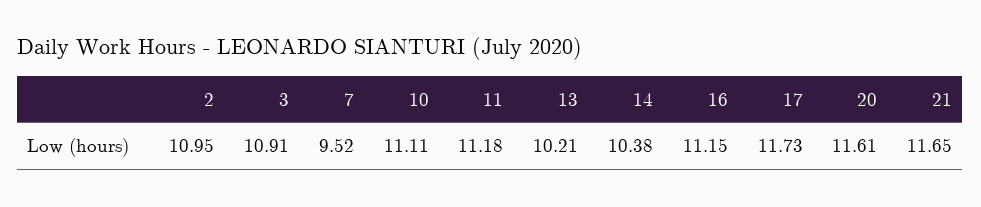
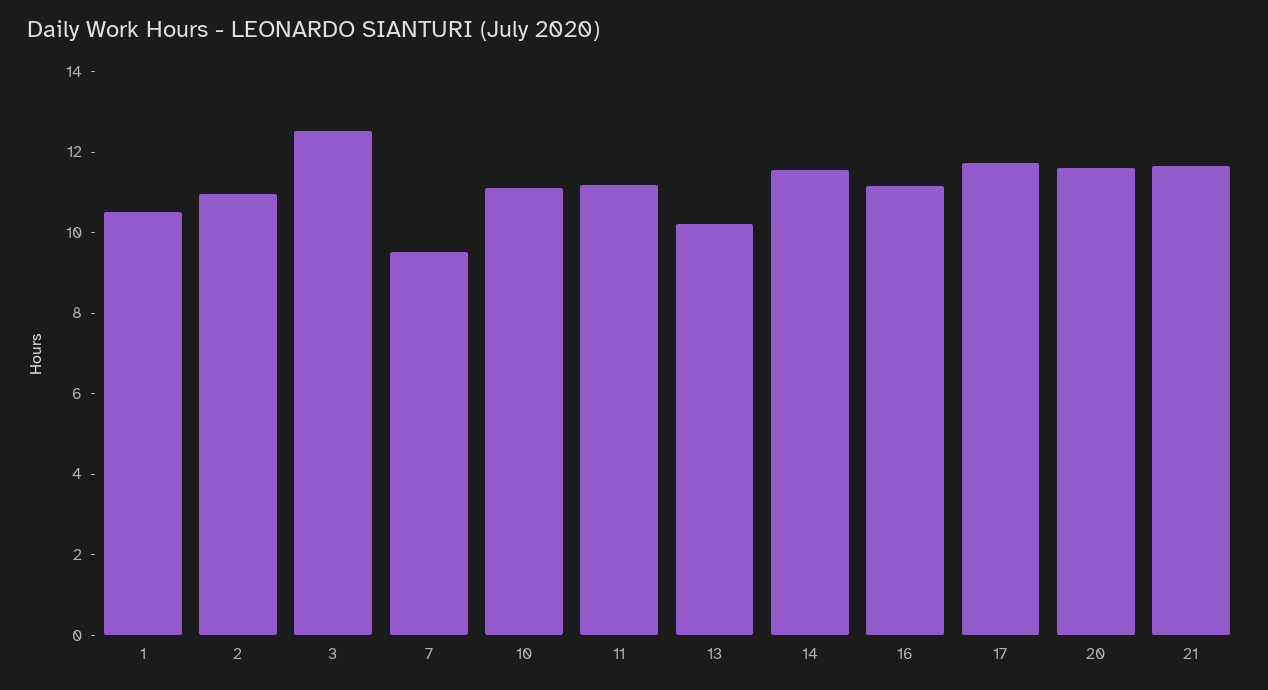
3: 10.91 -> 12.5
14: 10.38 -> 11.5
1: none -> 10.5

